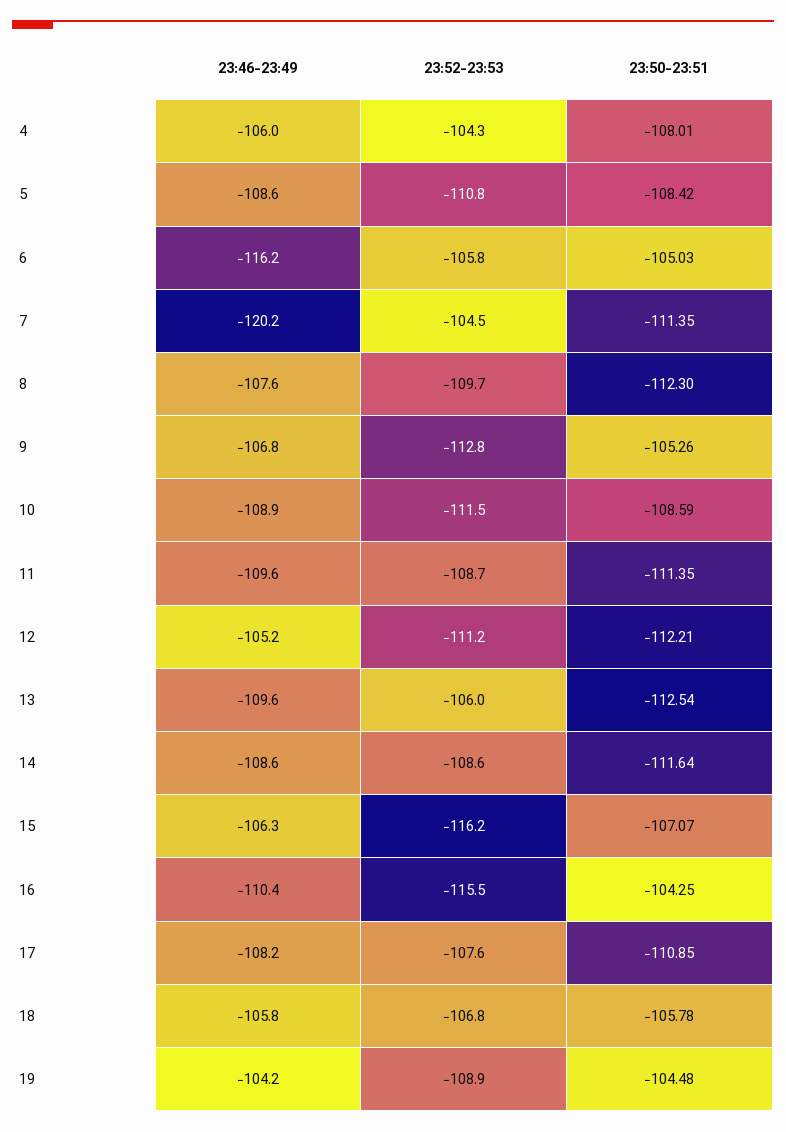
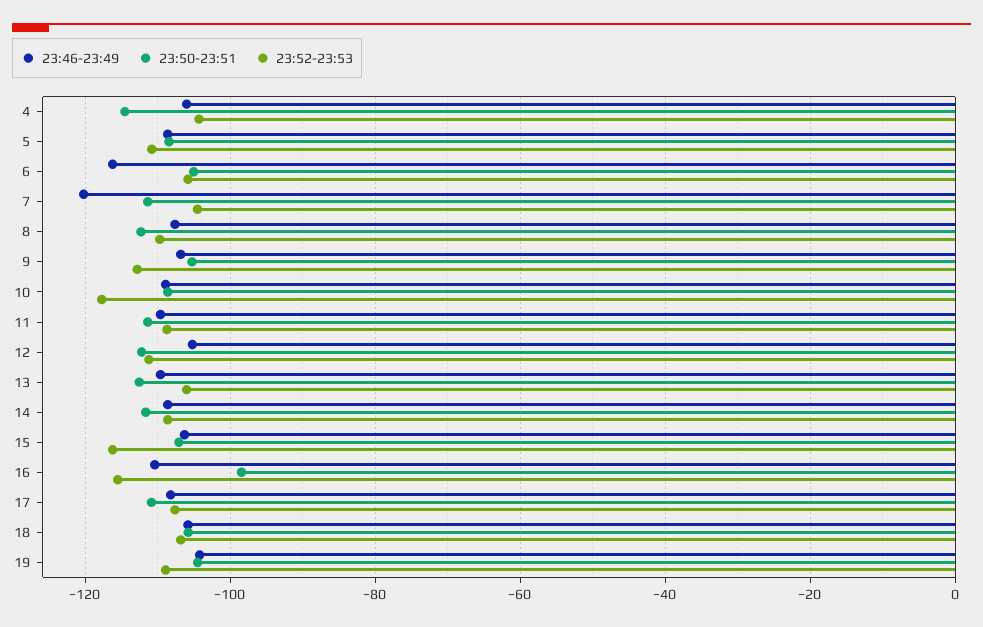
23:50-23:51, 4: -108.01 -> -114
23:52-23:53, 10: -111.5 -> -118
23:50-23:51, 16: -104.25 -> -98

